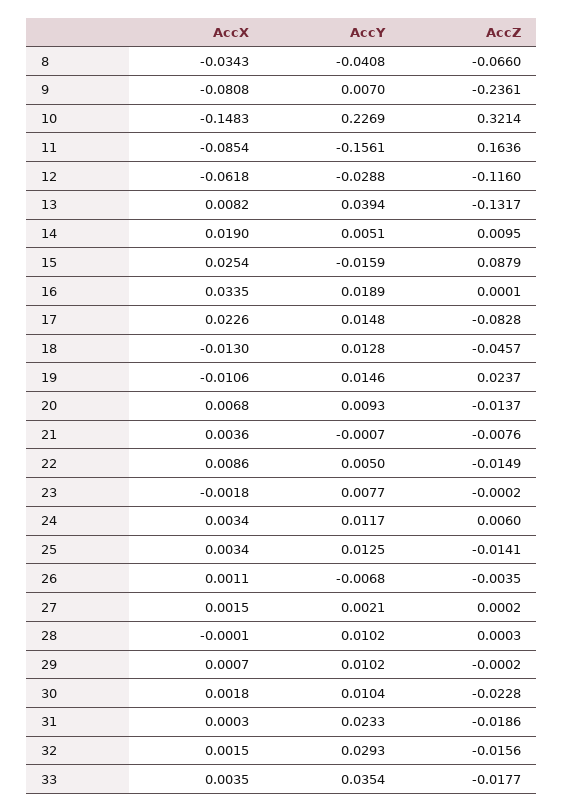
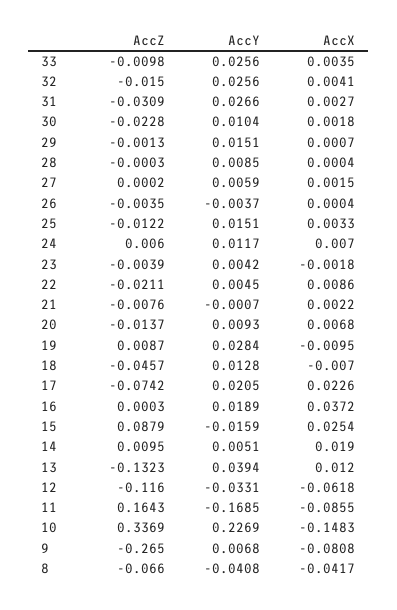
AccX, 8: -0.0343 -> -0.0417
AccY, 9: 0.007 -> 0.0068
AccZ, 9: -0.2361 -> -0.265
AccZ, 10: 0.3214 -> 0.3369
AccX, 11: -0.0854 -> -0.0855
AccY, 11: -0.1561 -> -0.1685
AccZ, 11: 0.1636 -> 0.1643
AccY, 12: -0.0288 -> -0.0331
AccX, 13: 0.0082 -> 0.012
AccZ, 13: -0.1317 -> -0.1323
AccX, 16: 0.0335 -> 0.0372
AccZ, 16: 0.0001 -> 0.0003
AccY, 17: 0.0148 -> 0.0205
AccZ, 17: -0.0828 -> -0.0742
AccX, 18: -0.013 -> -0.007
AccX, 19: -0.0106 -> -0.0095
AccY, 19: 0.0146 -> 0.0284
AccZ, 19: 0.0237 -> 0.0087
AccX, 21: 0.0036 -> 0.0022
AccY, 22: 0.005 -> 0.0045
AccZ, 22: -0.0149 -> -0.0211
AccY, 23: 0.0077 -> 0.0042
AccZ, 23: -0.0002 -> -0.0039
AccX, 24: 0.0034 -> 0.007
AccX, 25: 0.0034 -> 0.0033
AccY, 25: 0.0125 -> 0.0151
AccZ, 25: -0.0141 -> -0.0122
AccX, 26: 0.0011 -> 0.0004
AccY, 26: -0.0068 -> -0.0037
AccY, 27: 0.0021 -> 0.0059
AccX, 28: -0.0001 -> 0.0004
AccY, 28: 0.0102 -> 0.0085
AccZ, 28: 0.0003 -> -0.0003
AccY, 29: 0.0102 -> 0.0151
AccZ, 29: -0.0002 -> -0.0013
AccX, 31: 0.0003 -> 0.0027
AccY, 31: 0.0233 -> 0.0266
AccZ, 31: -0.0186 -> -0.0309
AccX, 32: 0.0015 -> 0.0041
AccY, 32: 0.0293 -> 0.0256
AccZ, 32: -0.0156 -> -0.015
AccY, 33: 0.0354 -> 0.0256
AccZ, 33: -0.0177 -> -0.0098

